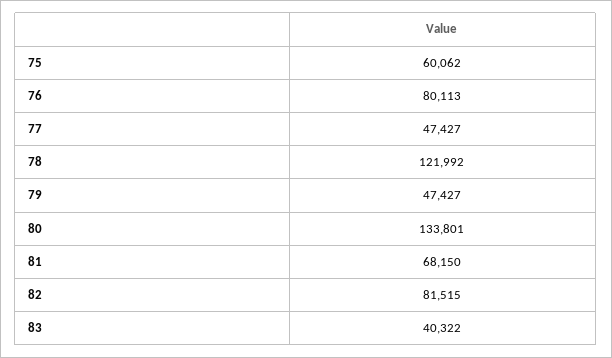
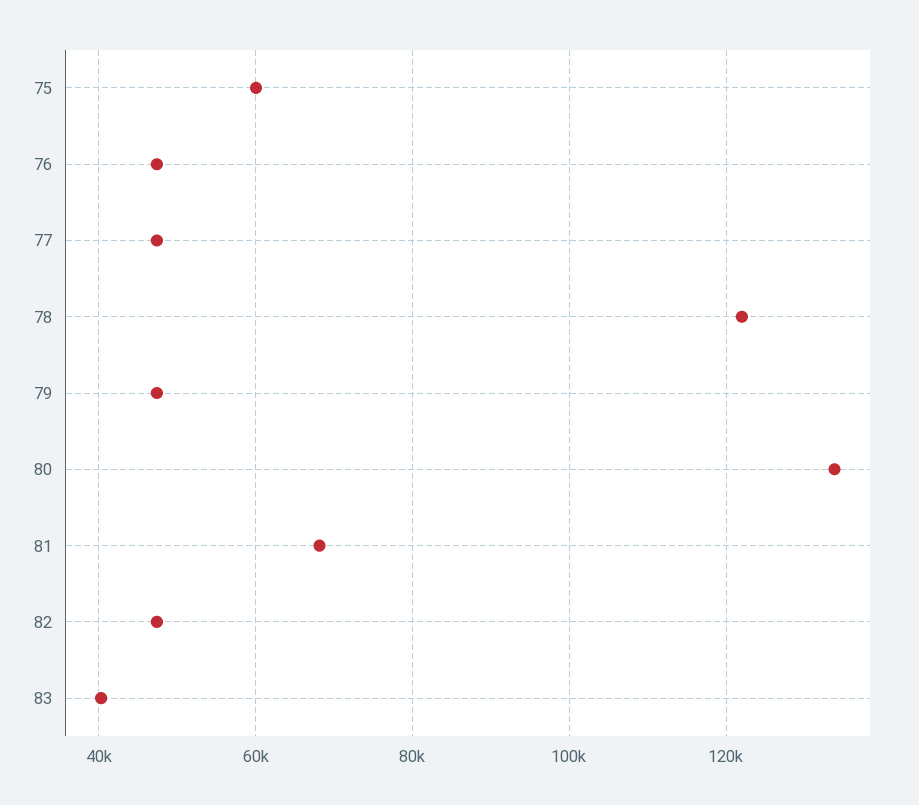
76: 80113 -> 48000
82: 81515 -> 48000

